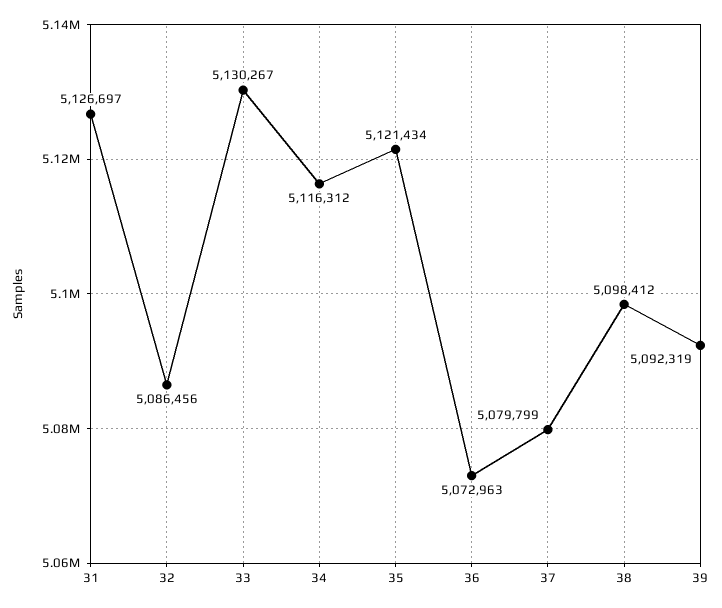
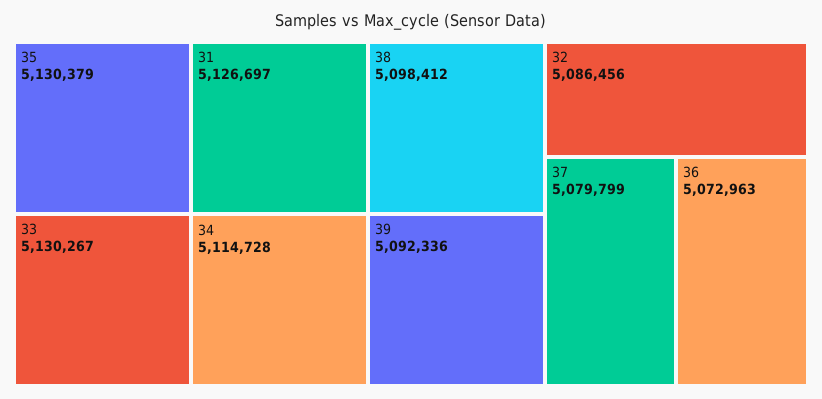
34: 5116312 -> 5114728
35: 5121434 -> 5130379
39: 5092319 -> 5092336

